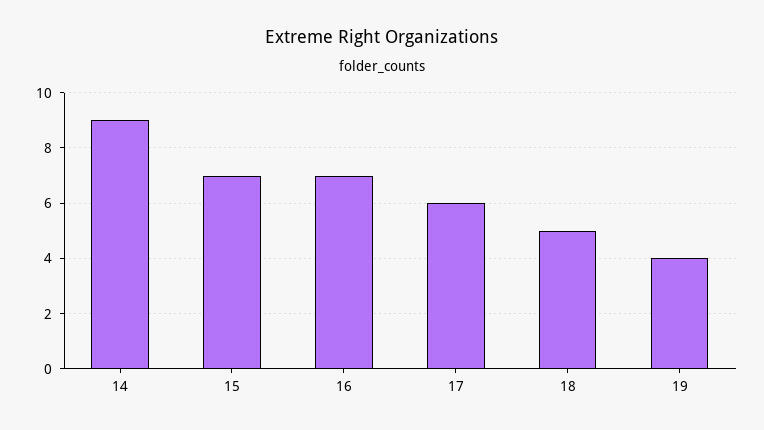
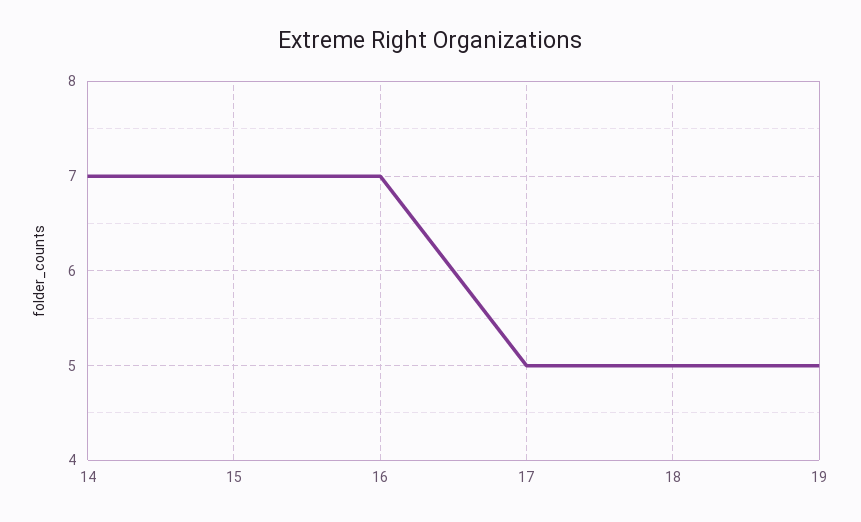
14: 9 -> 7
17: 6 -> 5
19: 4 -> 5

